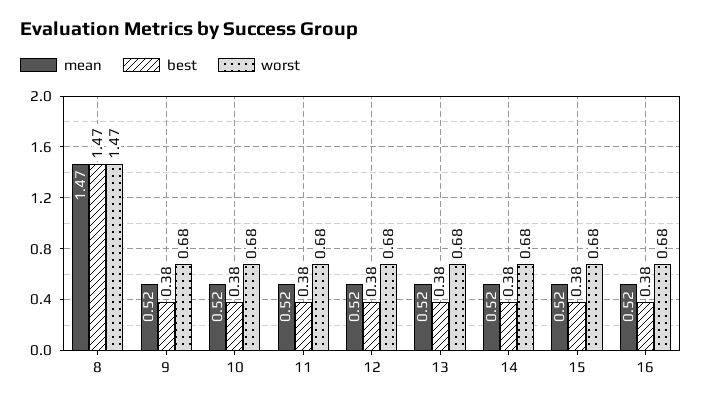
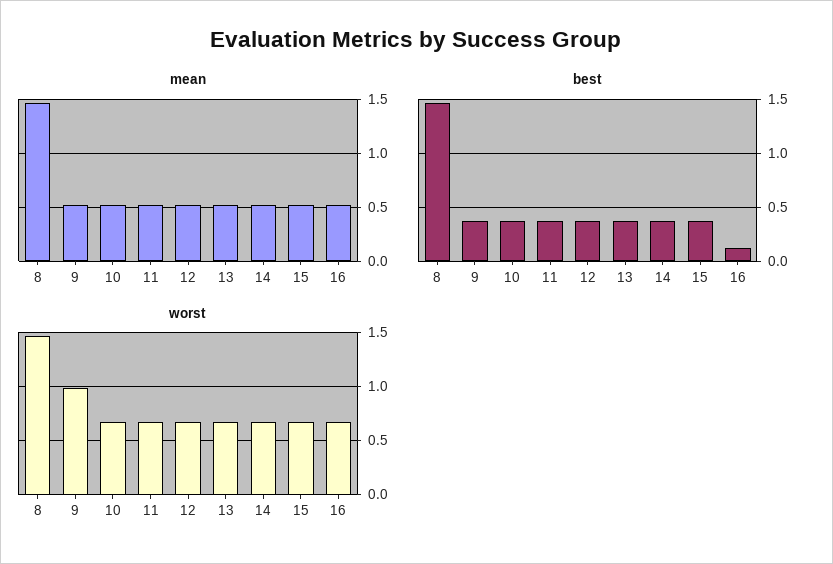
worst, 9: 0.68 -> 1
best, 16: 0.38 -> 0.1

